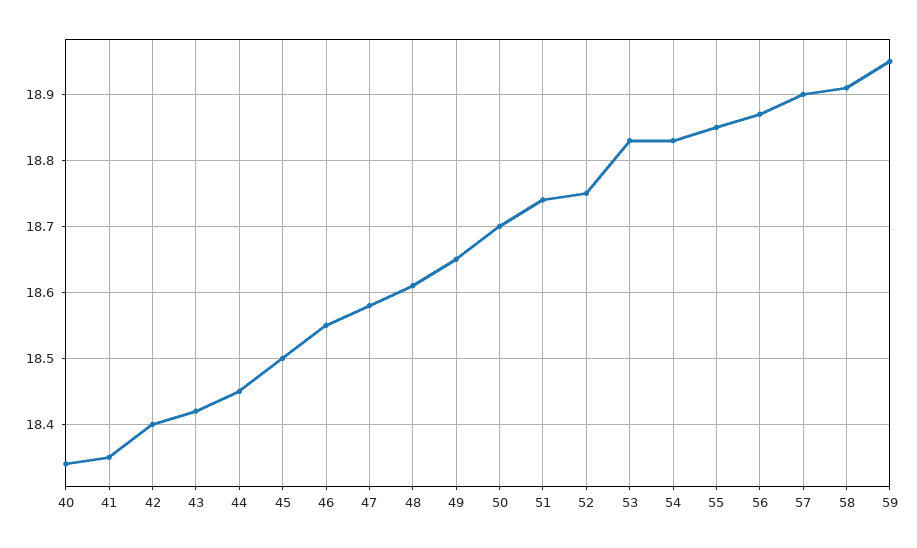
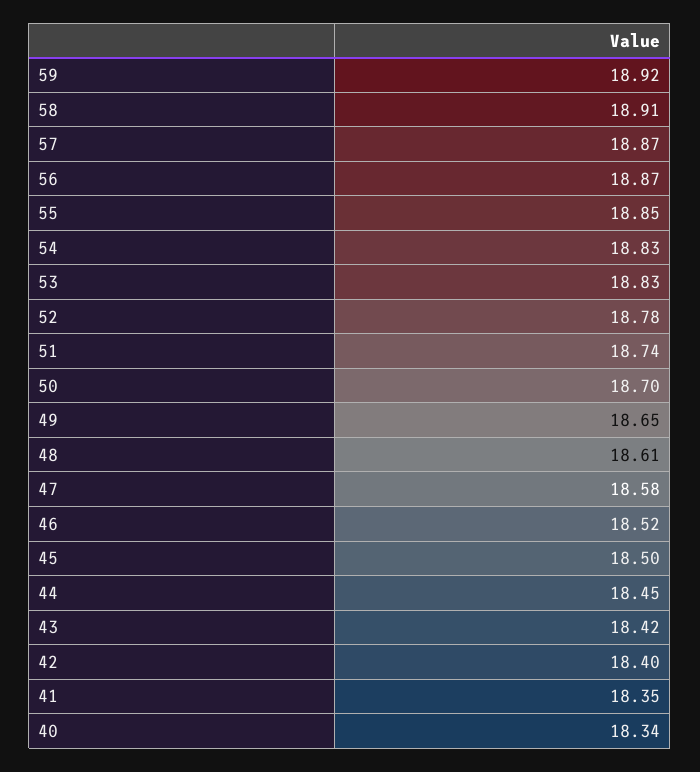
46: 18.55 -> 18.52
52: 18.75 -> 18.78
57: 18.9 -> 18.87
59: 18.95 -> 18.92

